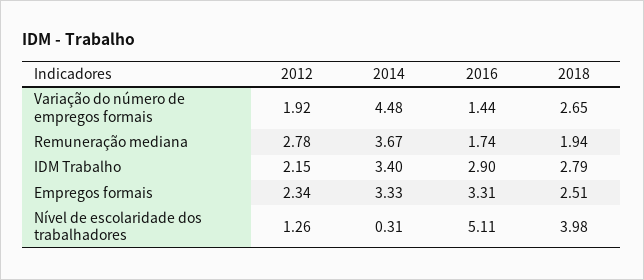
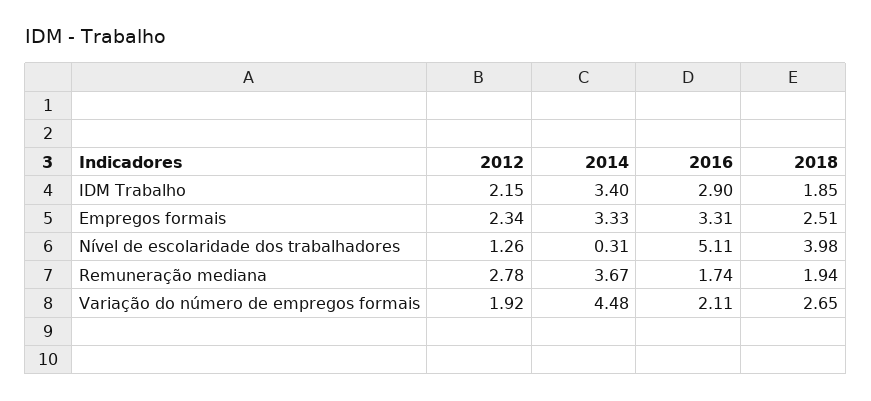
2016, Variação do número de empregos formais: 1.44 -> 2.11
2018, IDM Trabalho: 2.79 -> 1.85

